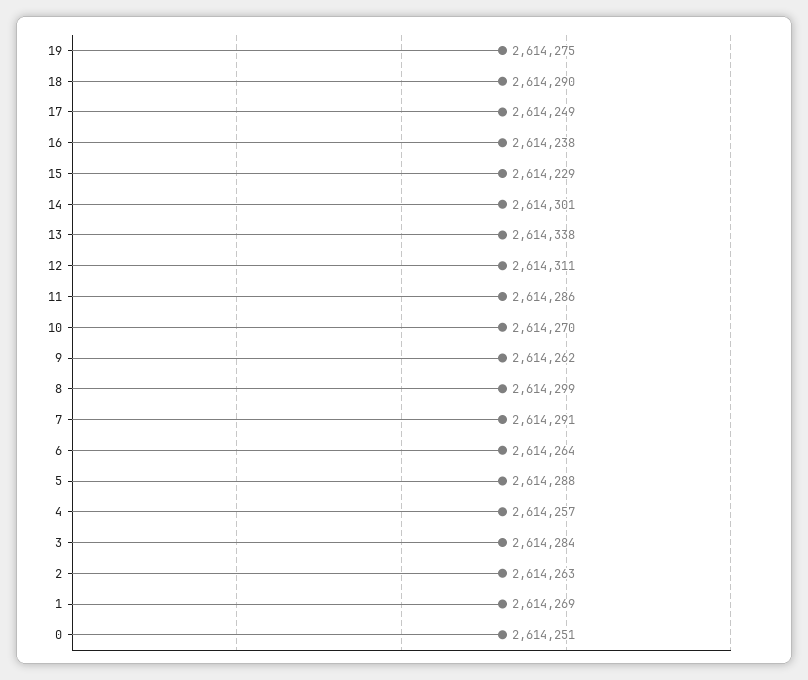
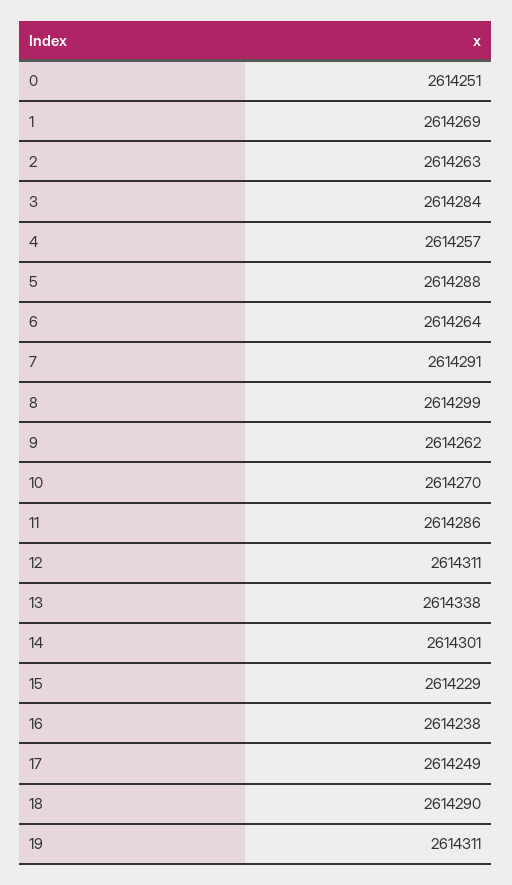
19: 2614275 -> 2614311

